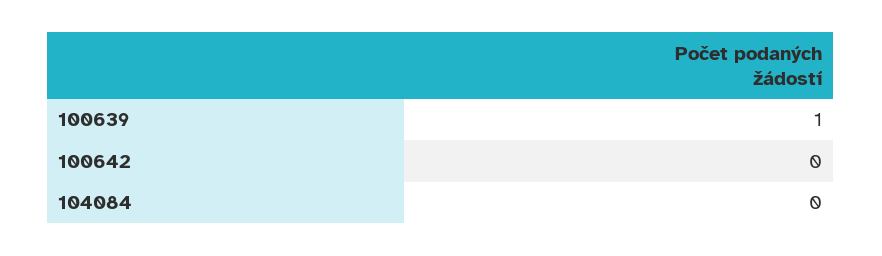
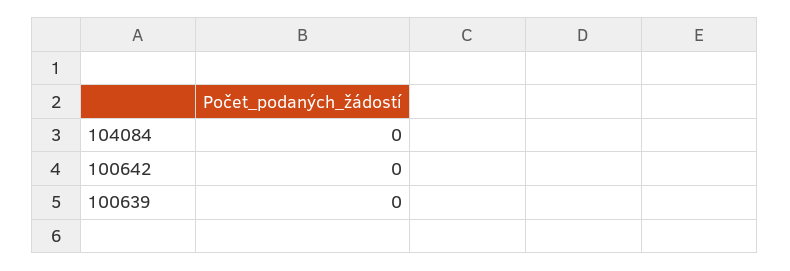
100639: 1 -> 0

